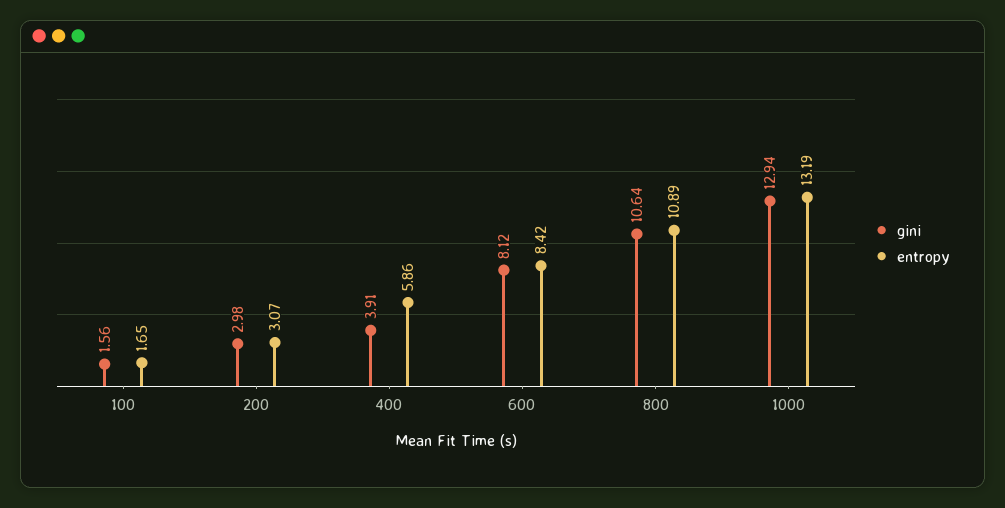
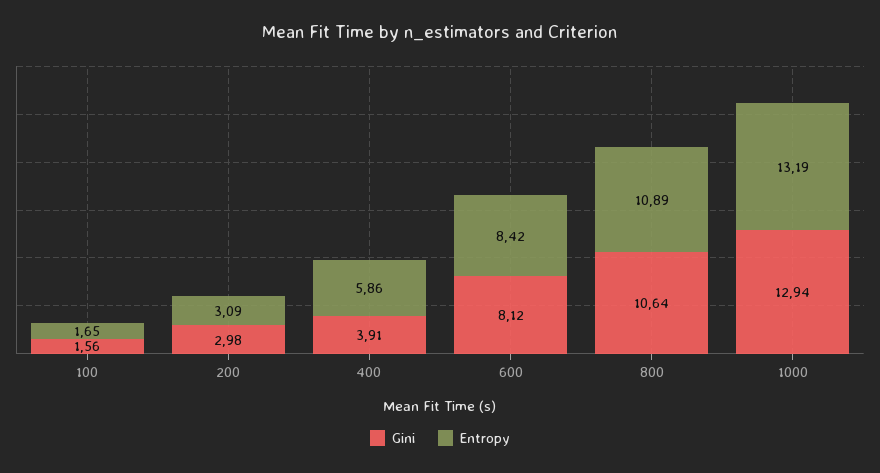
entropy, 200: 3.07 -> 3.09

